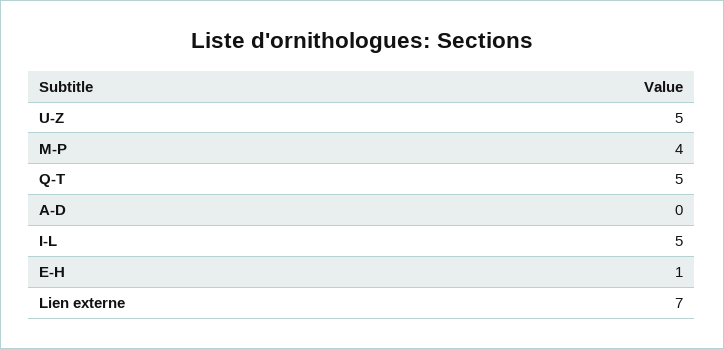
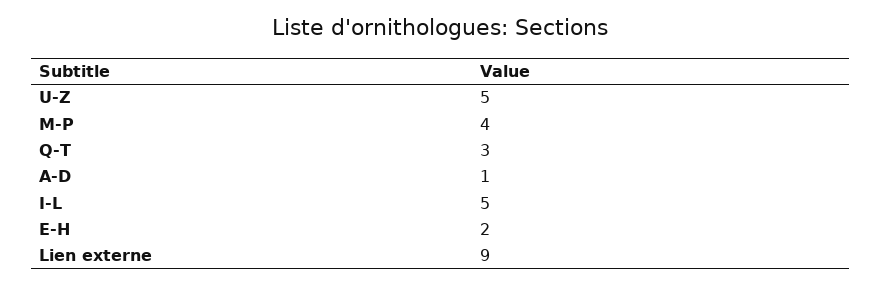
Q-T: 5 -> 3
A-D: 0 -> 1
E-H: 1 -> 2
Lien externe: 7 -> 9

